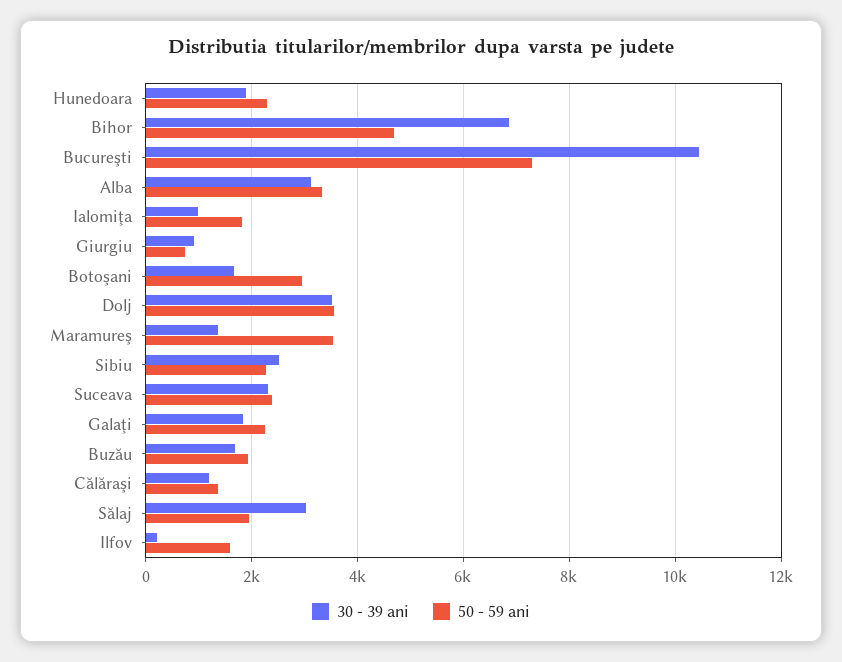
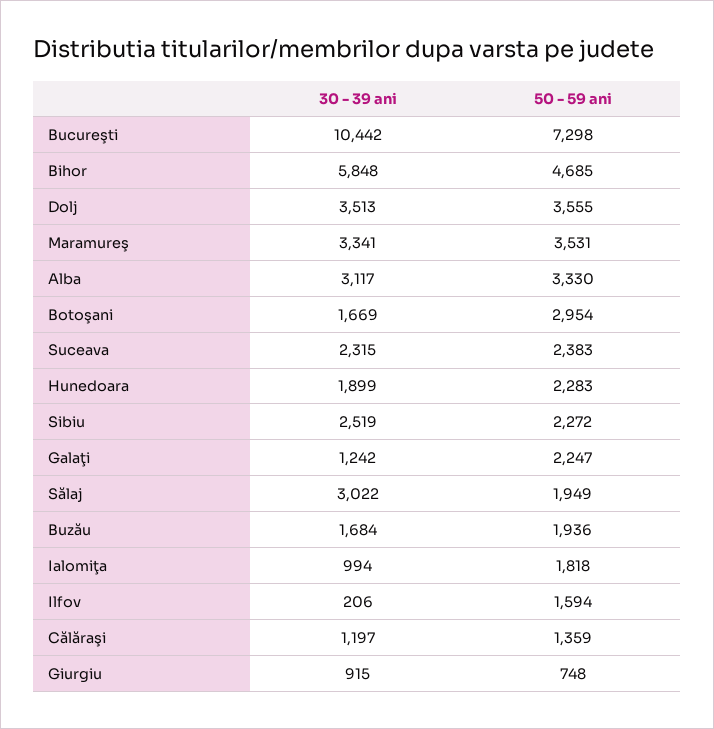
30 - 39 ani, Bihor: 6800 -> 5848
30 - 39 ani, Maramureş: 1400 -> 3341
30 - 39 ani, Galaţi: 1800 -> 1242

